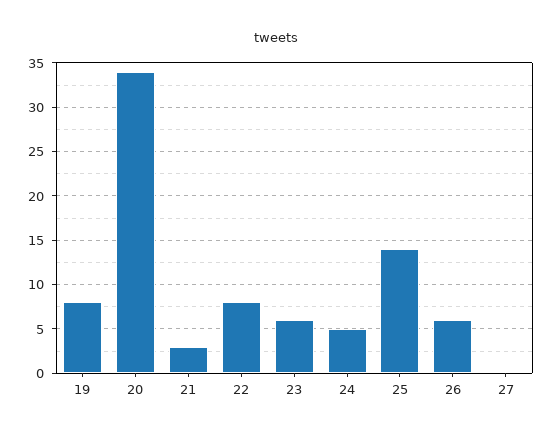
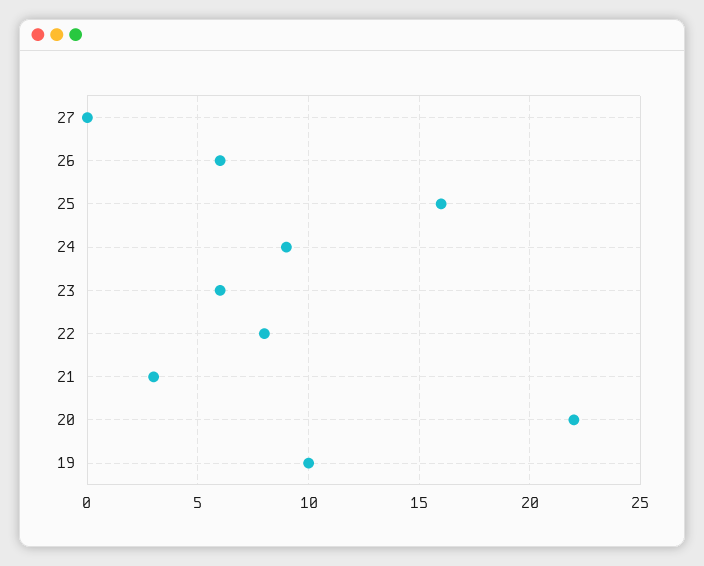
19: 8 -> 10
20: 34 -> 22
24: 5 -> 9
25: 14 -> 16

